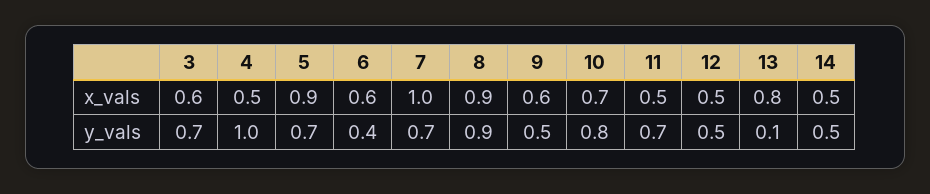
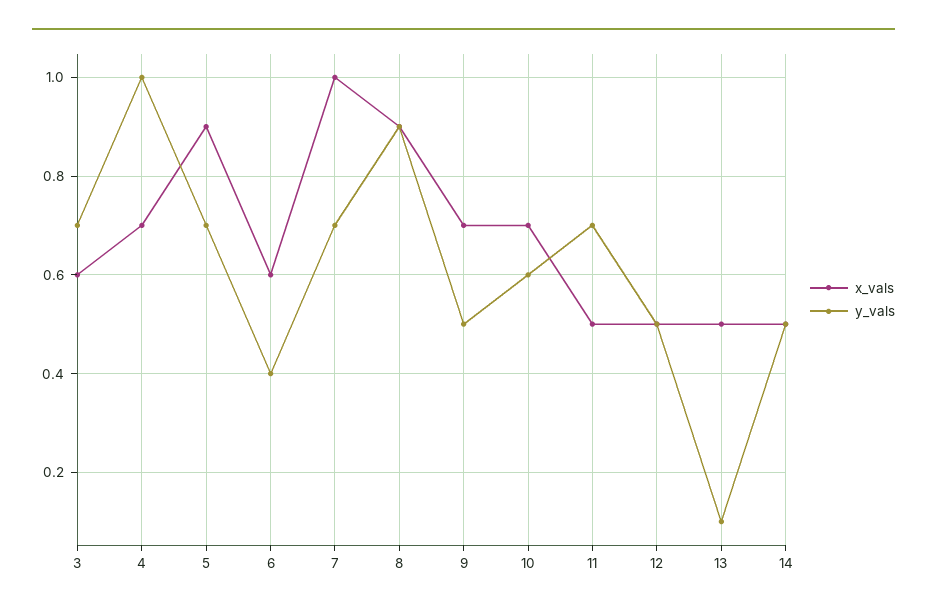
x_vals, 4: 0.5 -> 0.7
x_vals, 9: 0.6 -> 0.7
x_vals, 13: 0.8 -> 0.5
y_vals, 10: 0.8 -> 0.6

